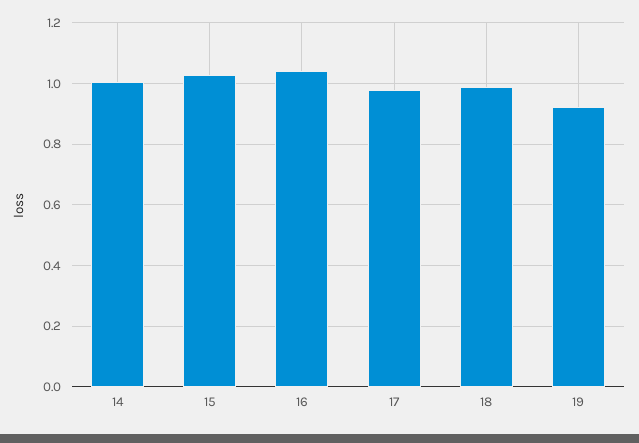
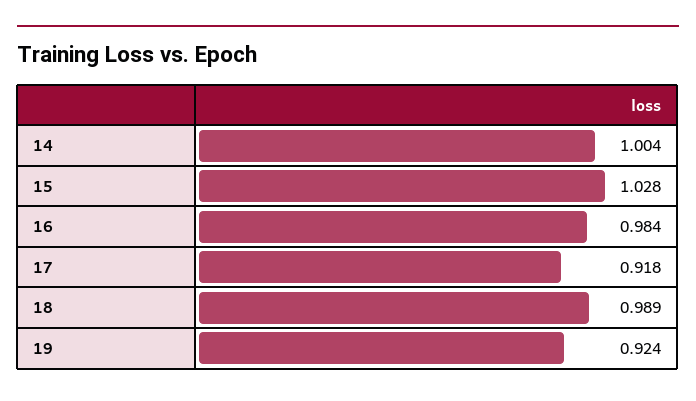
16: 1.04 -> 0.984
17: 0.98 -> 0.918

